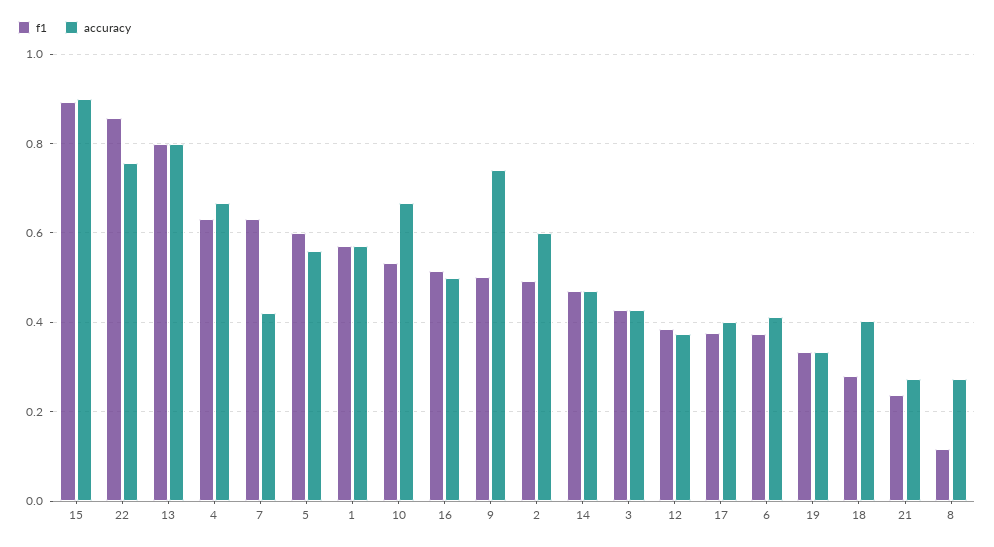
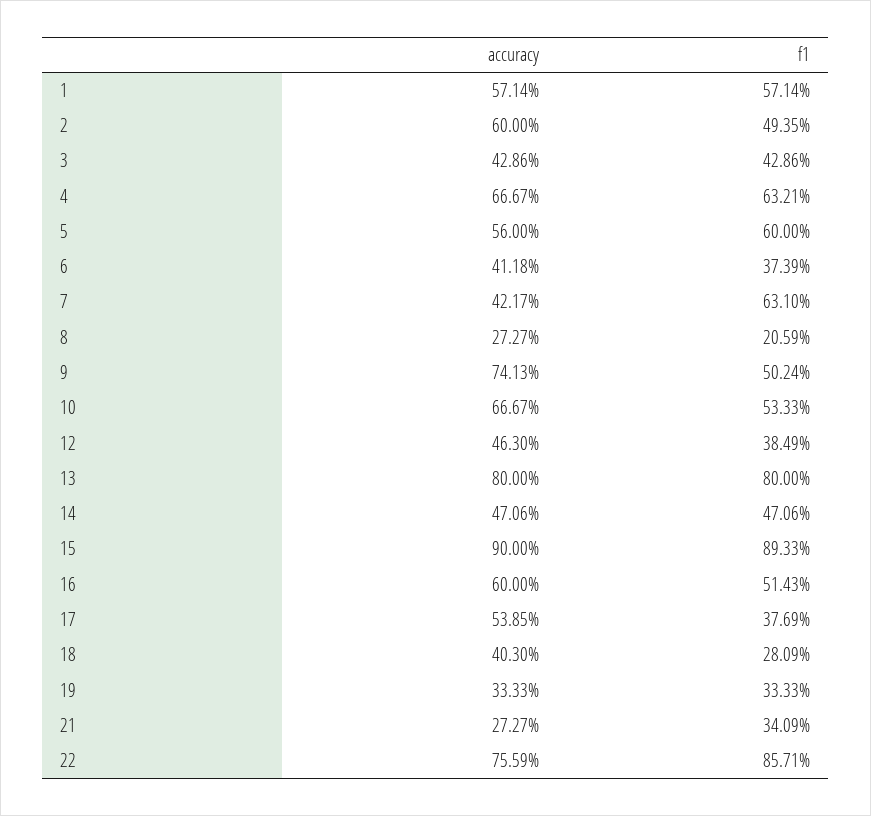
accuracy, 16: 0.5 -> 0.6
accuracy, 12: 0.38 -> 0.463
accuracy, 17: 0.4 -> 0.5385
f1, 21: 0.24 -> 0.3409
f1, 8: 0.12 -> 0.2059

